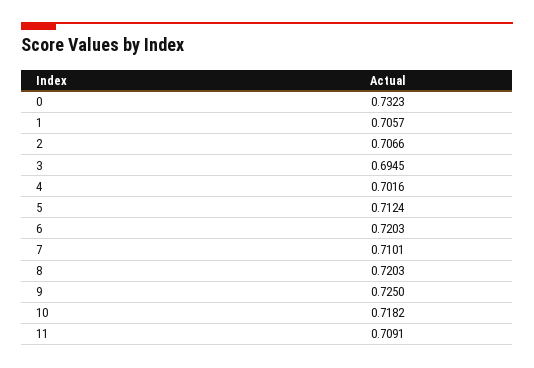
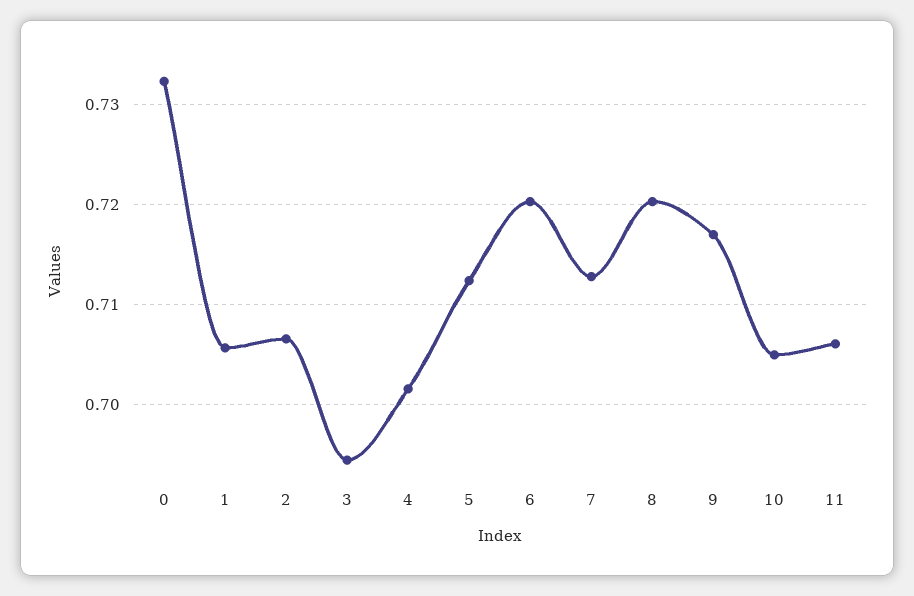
7: 0.7101 -> 0.713
9: 0.725 -> 0.717
10: 0.7182 -> 0.705
11: 0.7091 -> 0.706

